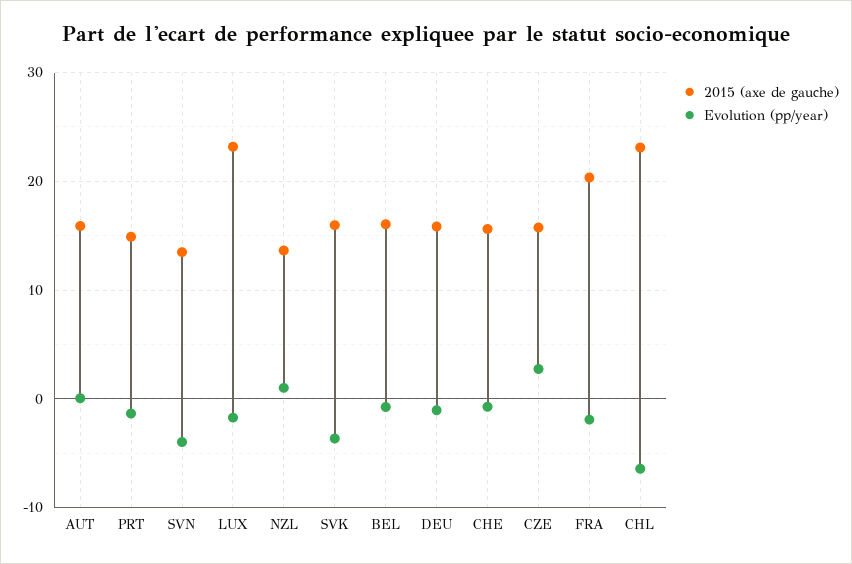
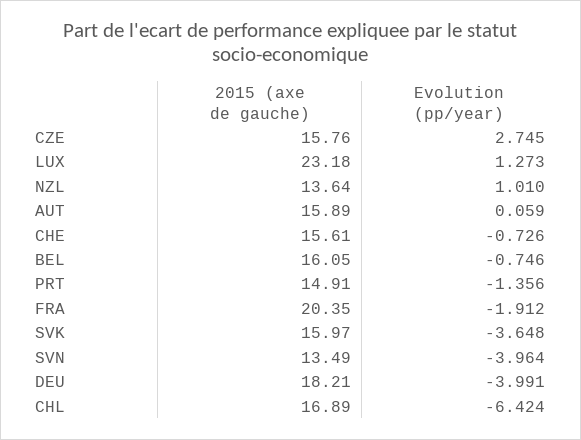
Evolution (pp/year), LUX: -2 -> 1.273
2015 (axe de gauche), DEU: 16 -> 18.21
Evolution (pp/year), DEU: -1 -> -3.991
2015 (axe de gauche), CHL: 23 -> 16.89

